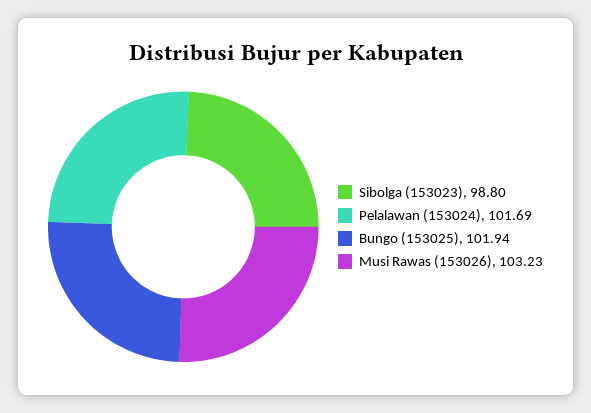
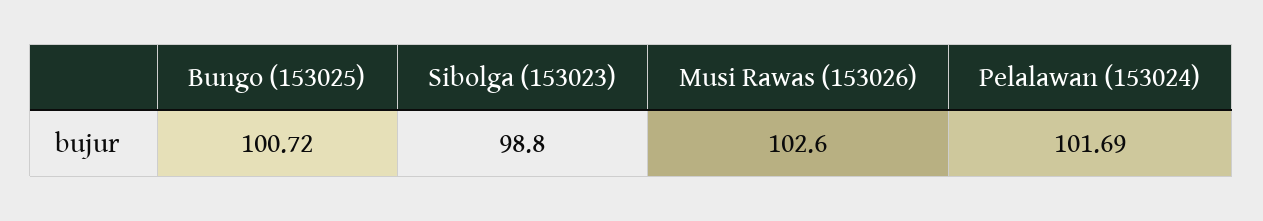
Bungo (153025): 101.94 -> 100.72
Musi Rawas (153026): 103.23 -> 102.6

